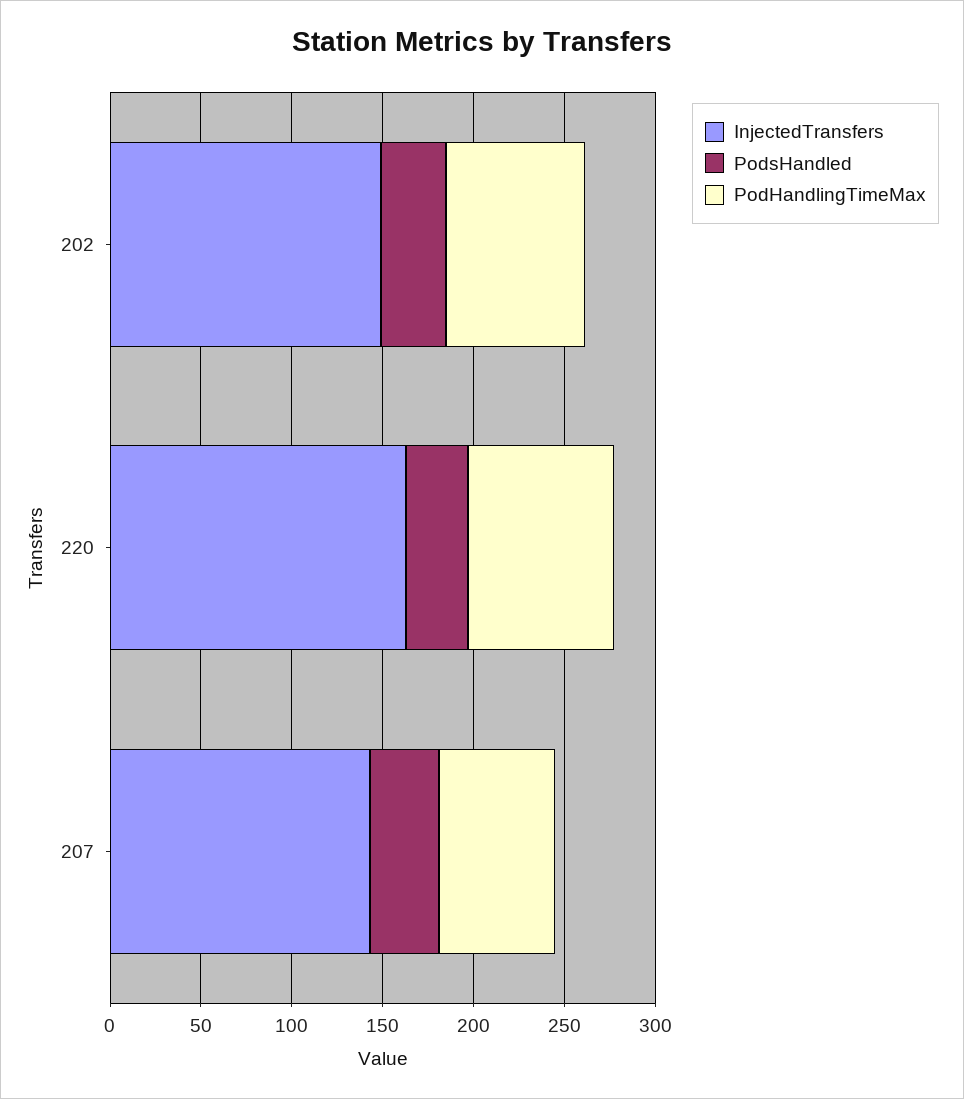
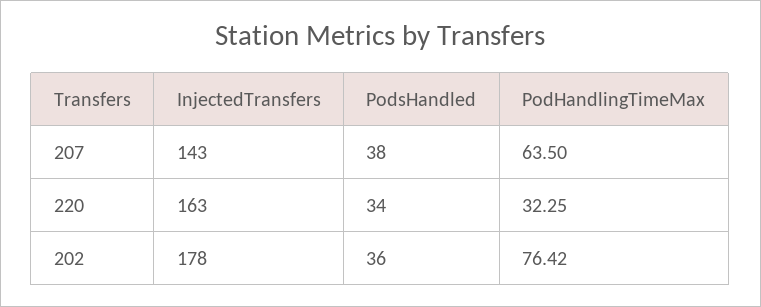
InjectedTransfers, 202: 150 -> 178
PodHandlingTimeMax, 220: 80 -> 32.25

